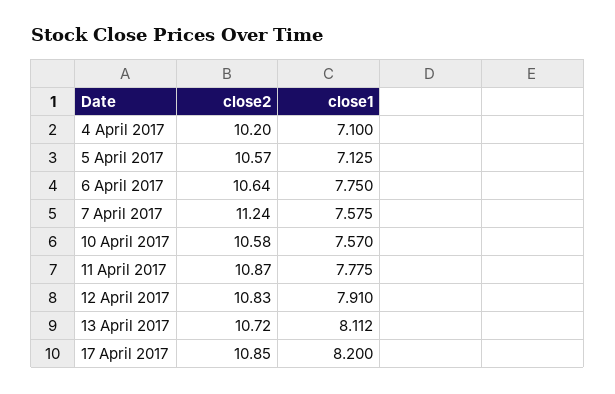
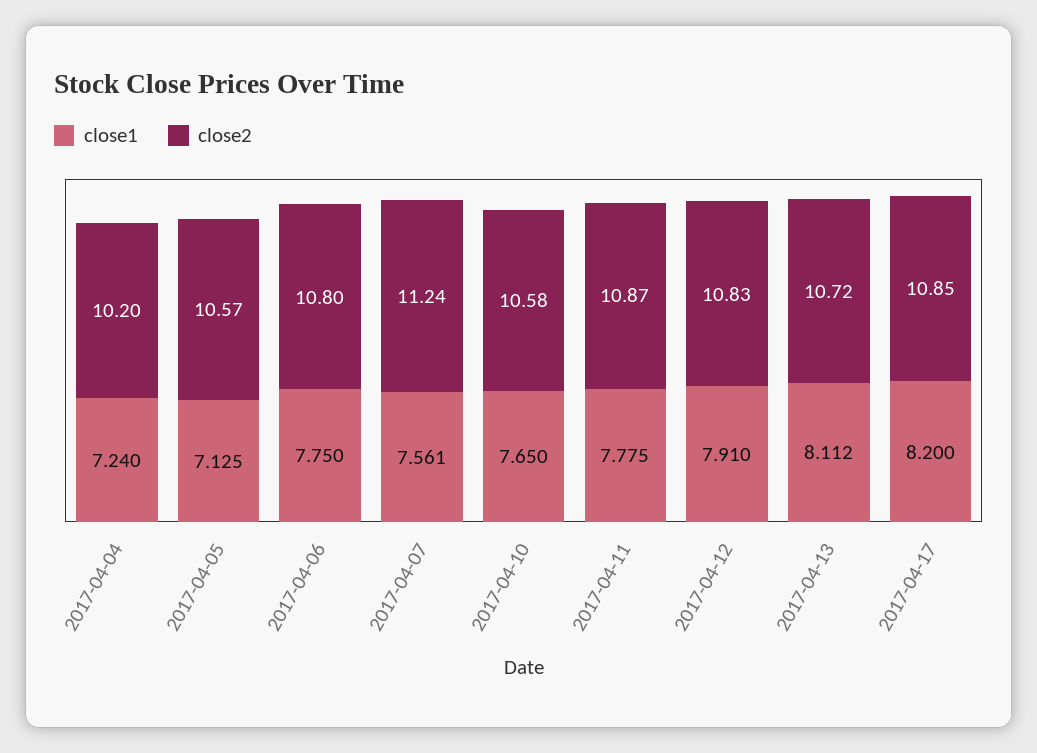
close1, 4 April 2017: 7.1 -> 7.24
close2, 6 April 2017: 10.64 -> 10.8
close1, 7 April 2017: 7.575 -> 7.561
close1, 10 April 2017: 7.57 -> 7.65

